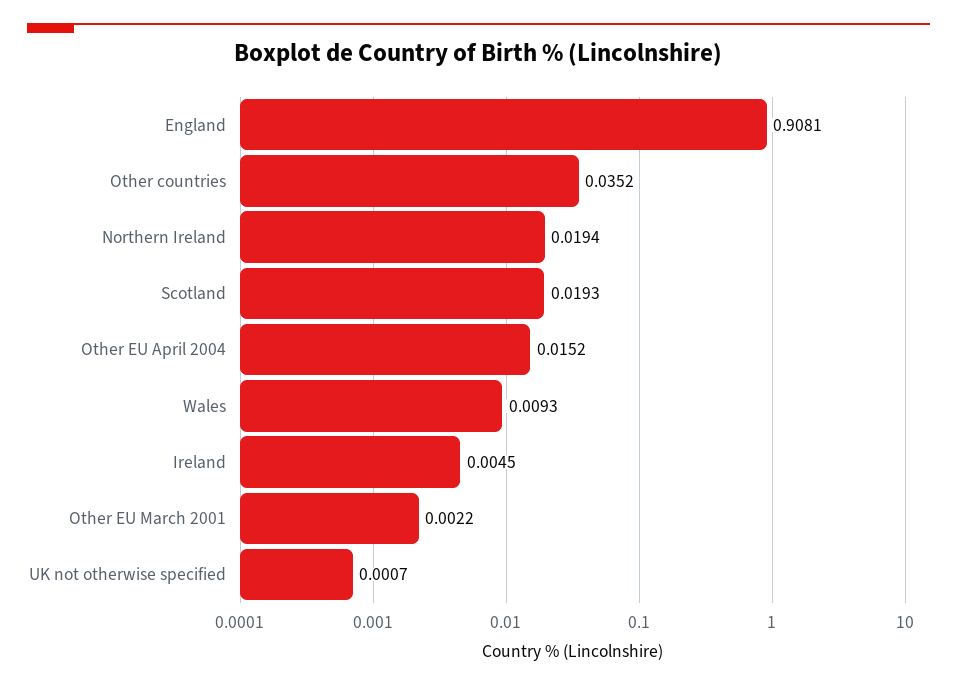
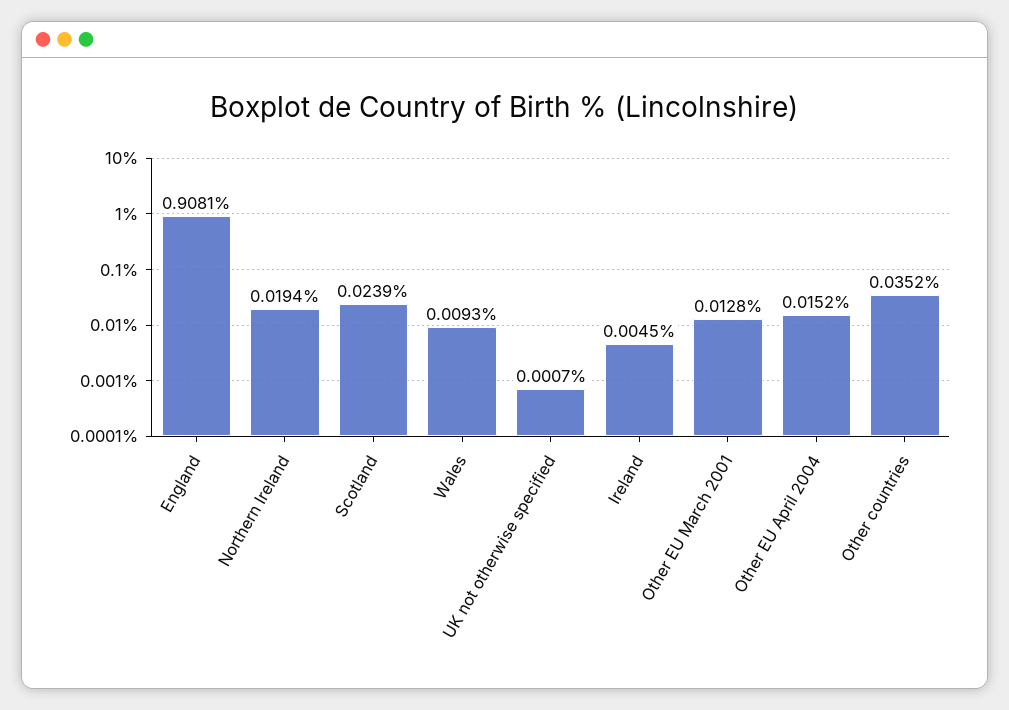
Scotland: 0.0193 -> 0.0239
Other EU March 2001: 0.0022 -> 0.0128

